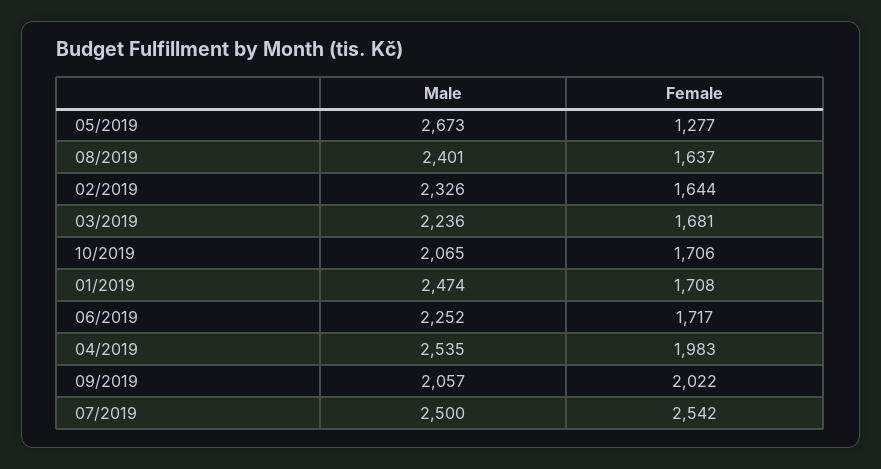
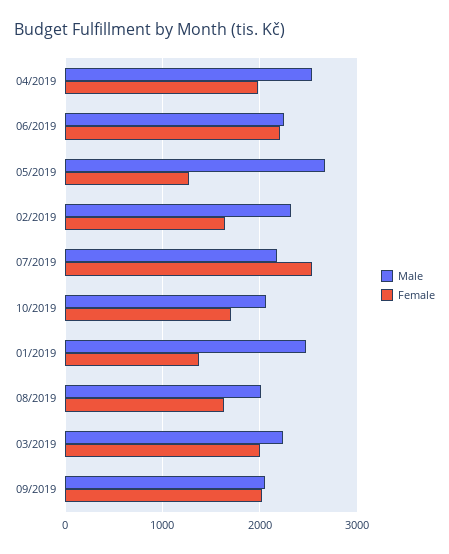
Male, 08/2019: 2401 -> 2000
Female, 03/2019: 1681 -> 2000
Female, 01/2019: 1708 -> 1400
Female, 06/2019: 1717 -> 2200
Male, 07/2019: 2500 -> 2200

